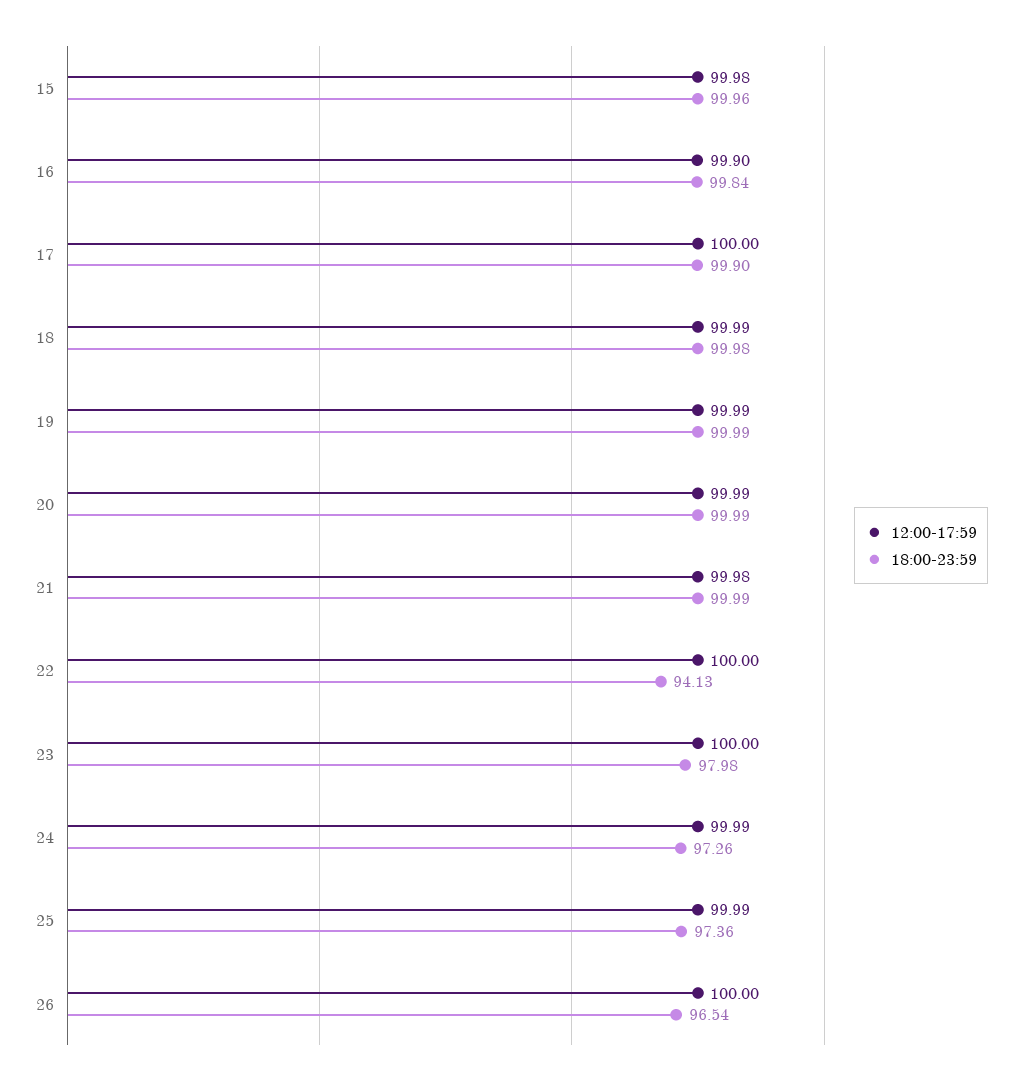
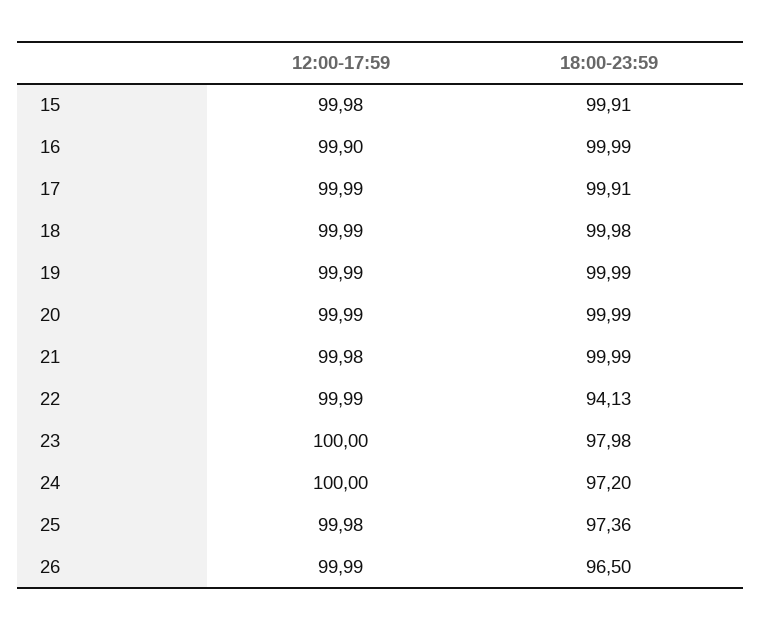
18:00-23:59, 15: 99.96 -> 99.91
18:00-23:59, 16: 99.84 -> 99.99
12:00-17:59, 17: 100 -> 99.99
18:00-23:59, 17: 99.9 -> 99.91
12:00-17:59, 22: 100 -> 99.99
12:00-17:59, 24: 99.99 -> 100
18:00-23:59, 24: 97.26 -> 97.2
12:00-17:59, 25: 99.99 -> 99.98
12:00-17:59, 26: 100 -> 99.99
18:00-23:59, 26: 96.54 -> 96.5

